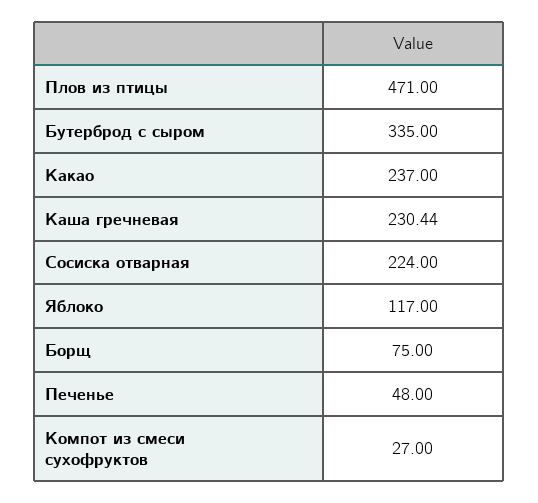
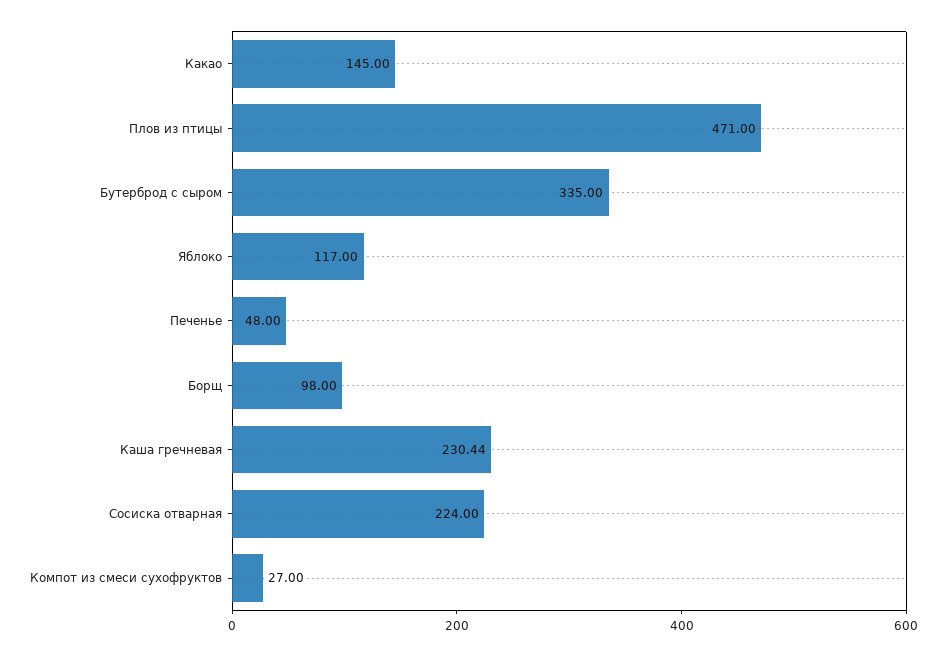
Какао: 237 -> 145
Борщ: 75 -> 98

